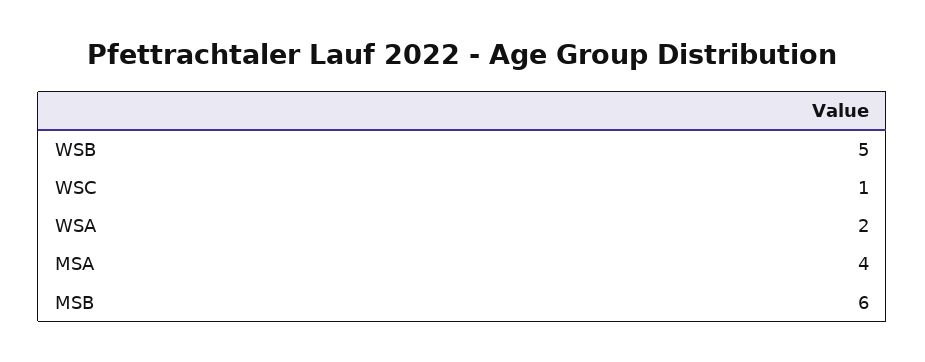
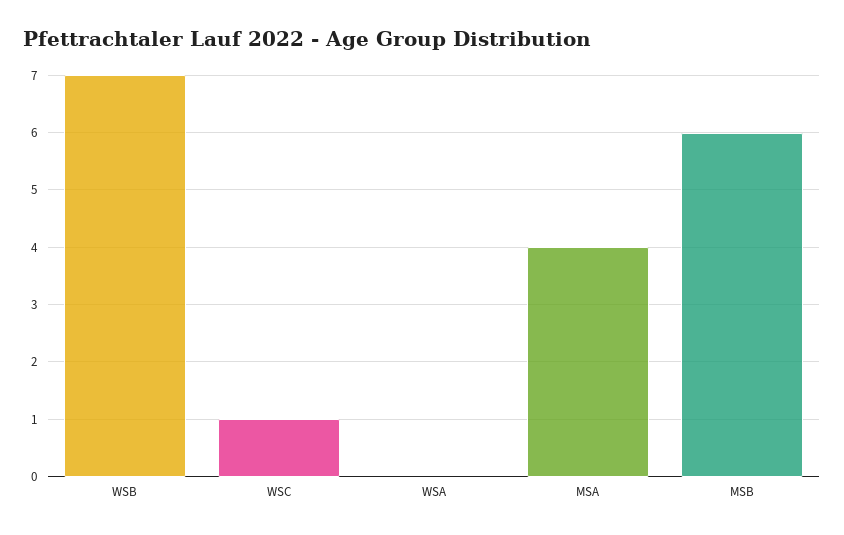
WSB: 5 -> 7
WSA: 2 -> 0

